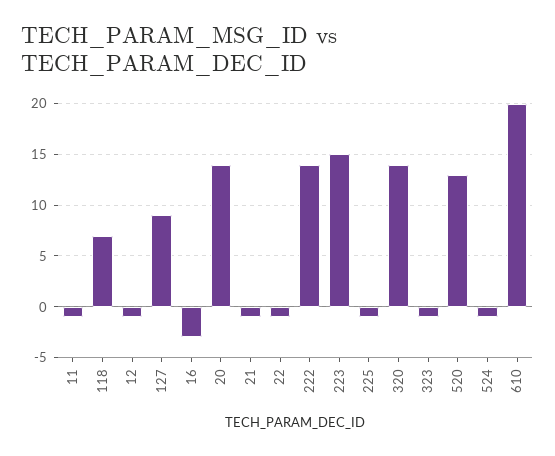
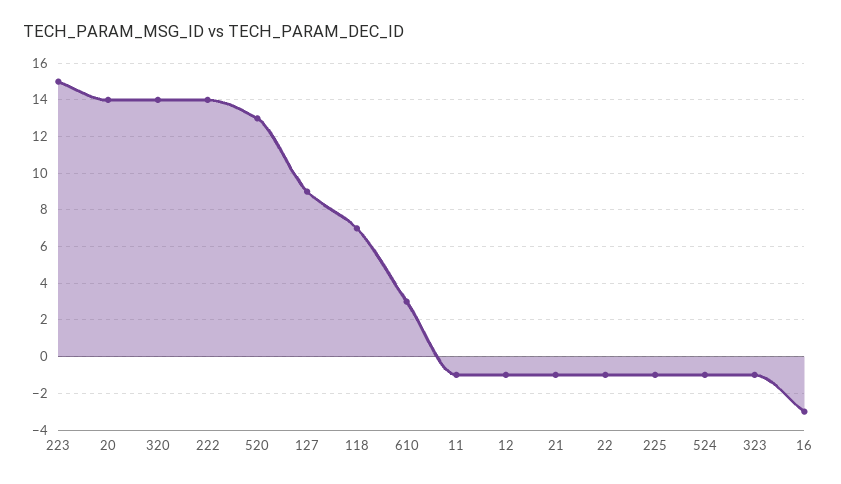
610: 20 -> 3

